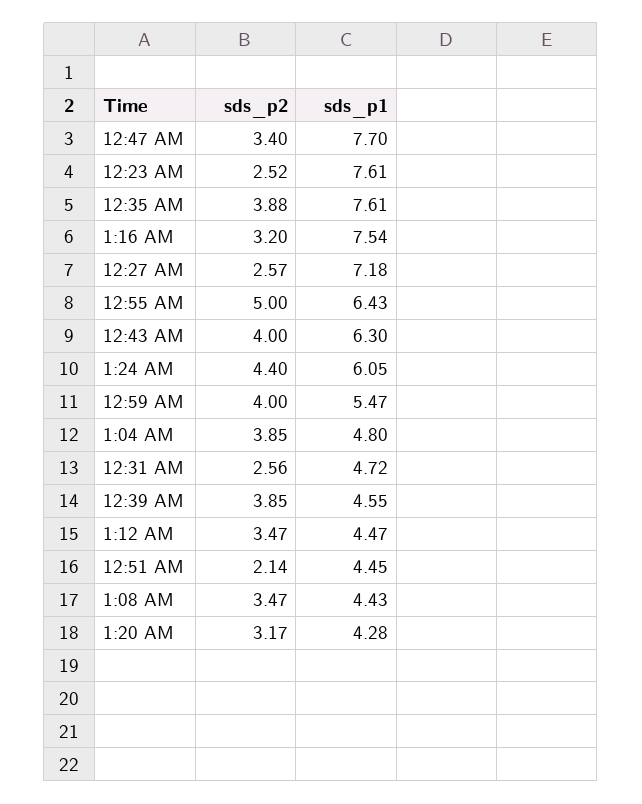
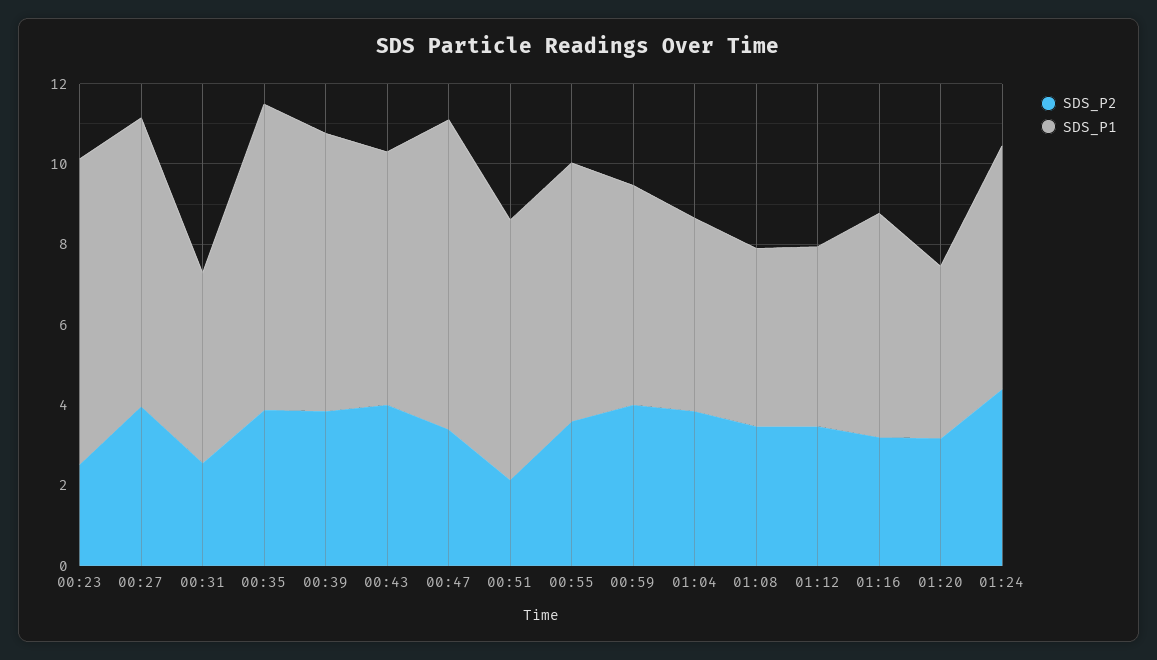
sds_p1, 1:16 AM: 7.54 -> 5.5
sds_p2, 12:27 AM: 2.57 -> 4
sds_p2, 12:55 AM: 5 -> 3.5
sds_p1, 12:39 AM: 4.55 -> 7
sds_p1, 12:51 AM: 4.45 -> 6.5

